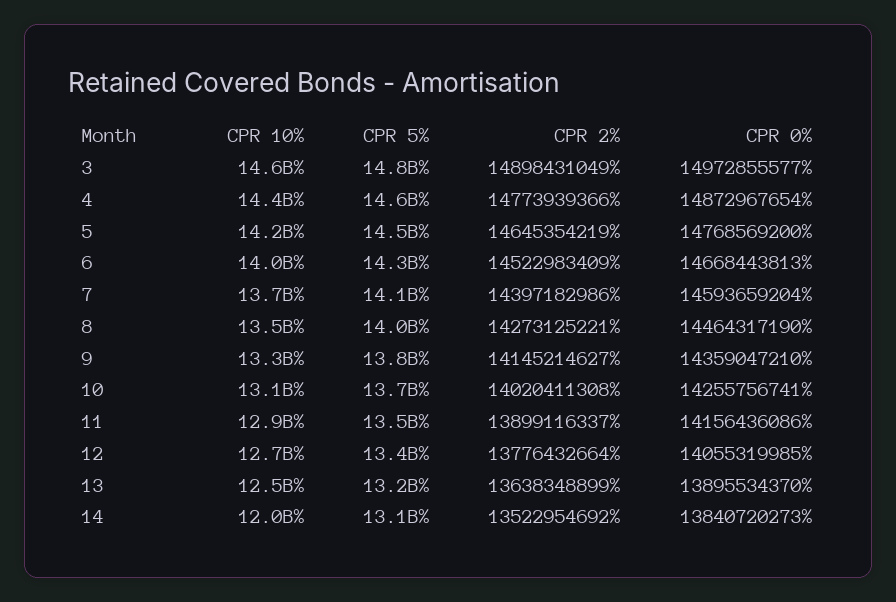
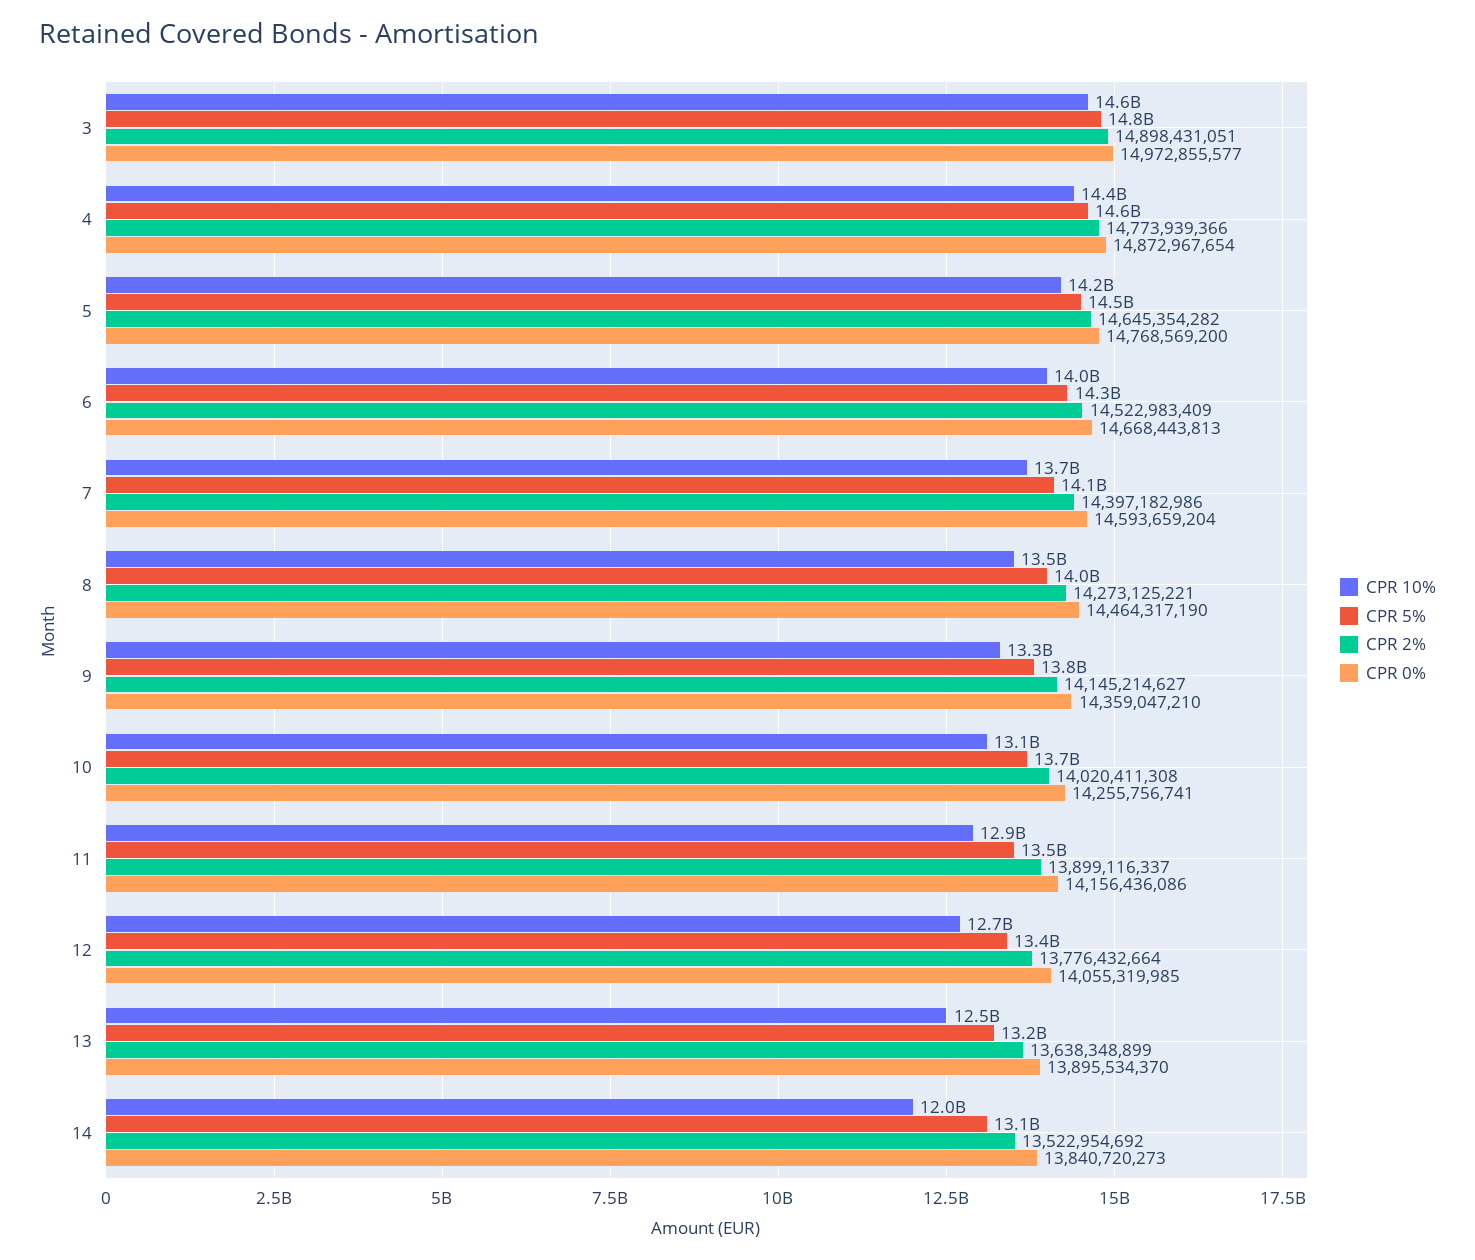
CPR 2%, 3: 14898431049 -> 14898431051
CPR 2%, 5: 14645354219 -> 14645354282

